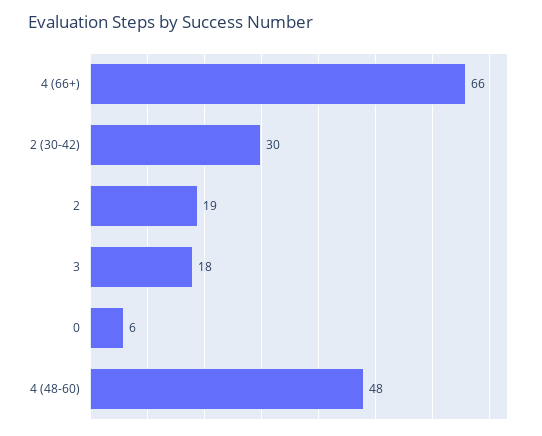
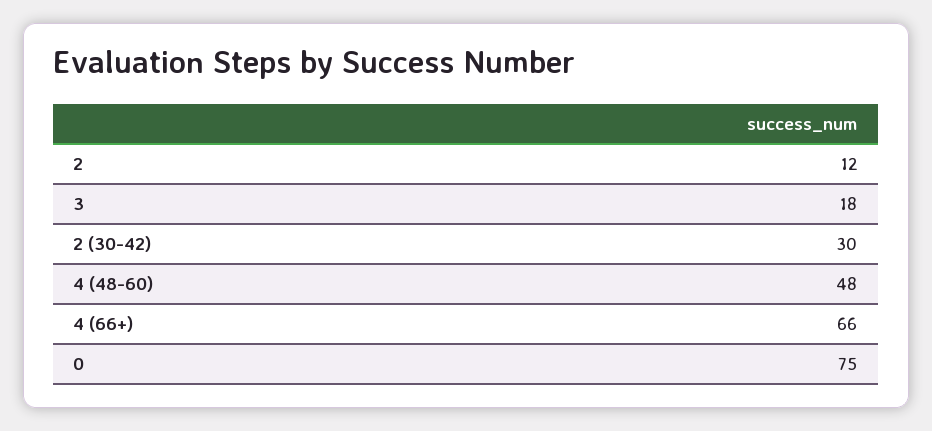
2: 19 -> 12
0: 6 -> 75

